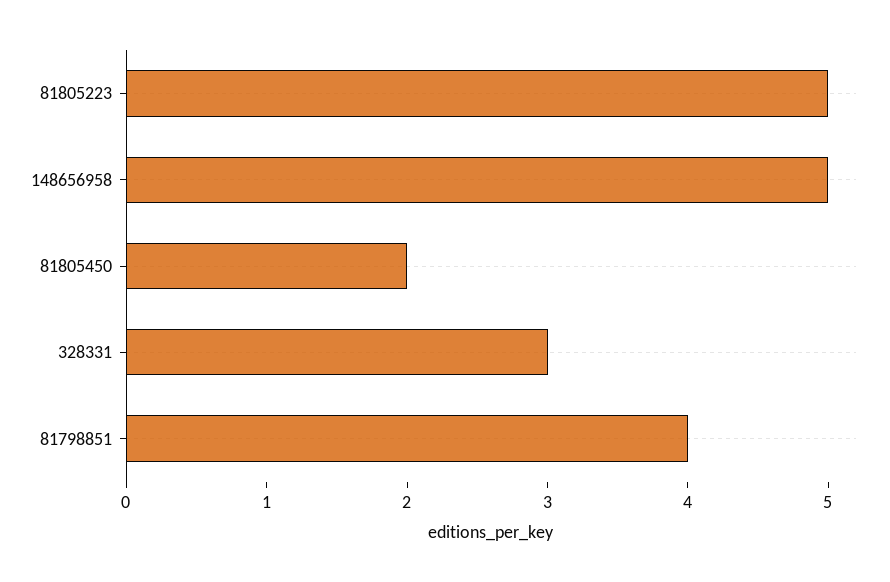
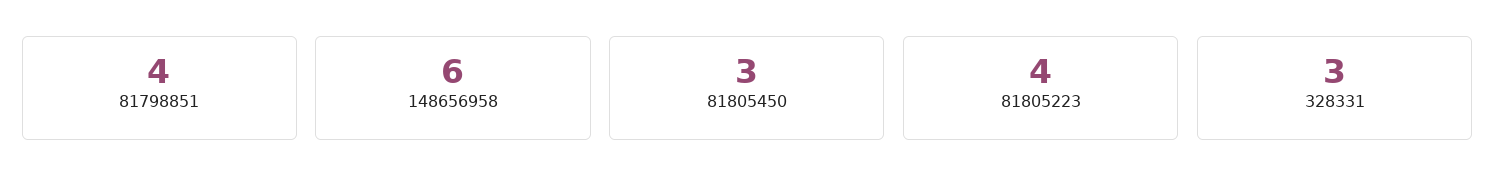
81805223: 5 -> 4
148656958: 5 -> 6
81805450: 2 -> 3

